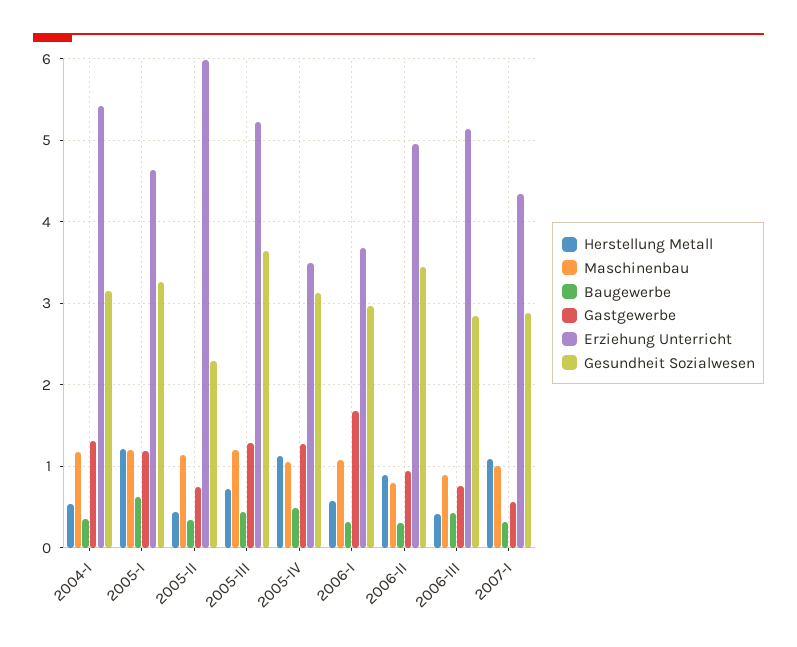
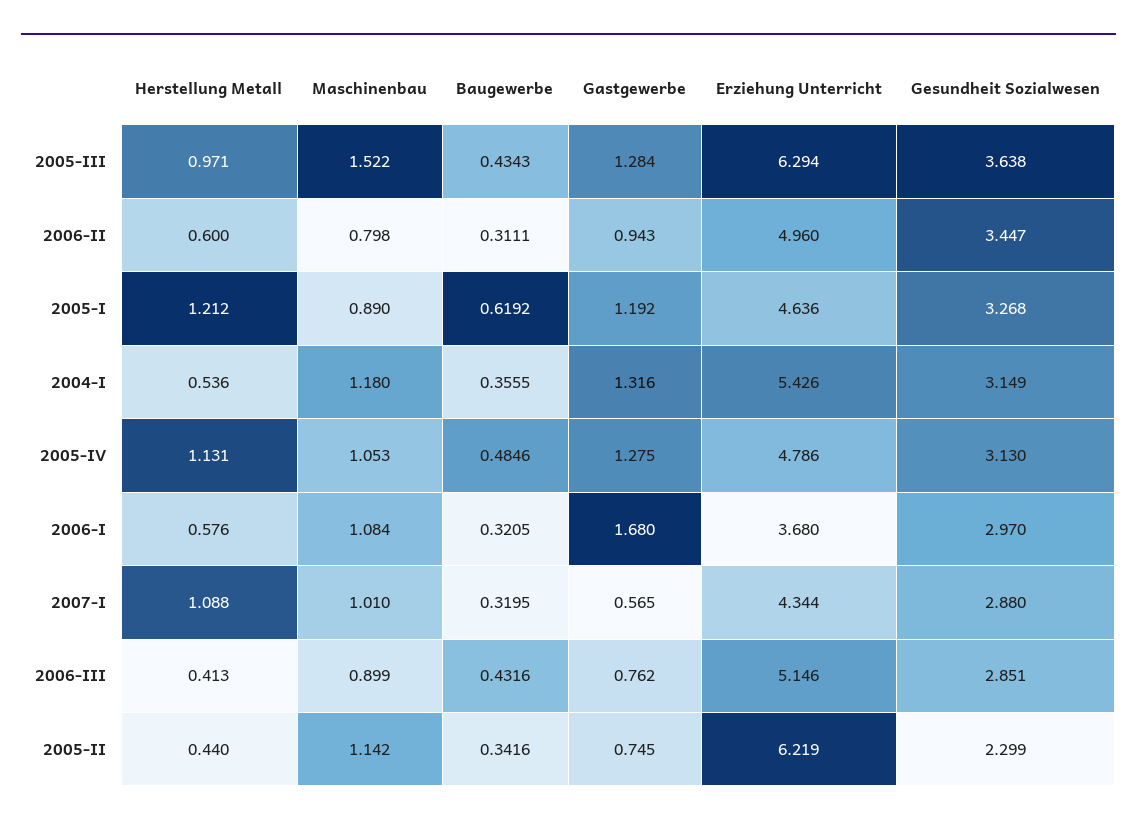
Maschinenbau, 2005-I: 1.2 -> 0.89
Erziehung Unterricht, 2005-II: 6 -> 6.219
Herstellung Metall, 2005-III: 0.7 -> 0.971
Maschinenbau, 2005-III: 1.2 -> 1.522
Erziehung Unterricht, 2005-III: 5.2 -> 6.294
Erziehung Unterricht, 2005-IV: 3.5 -> 4.786
Herstellung Metall, 2006-II: 0.9 -> 0.6

